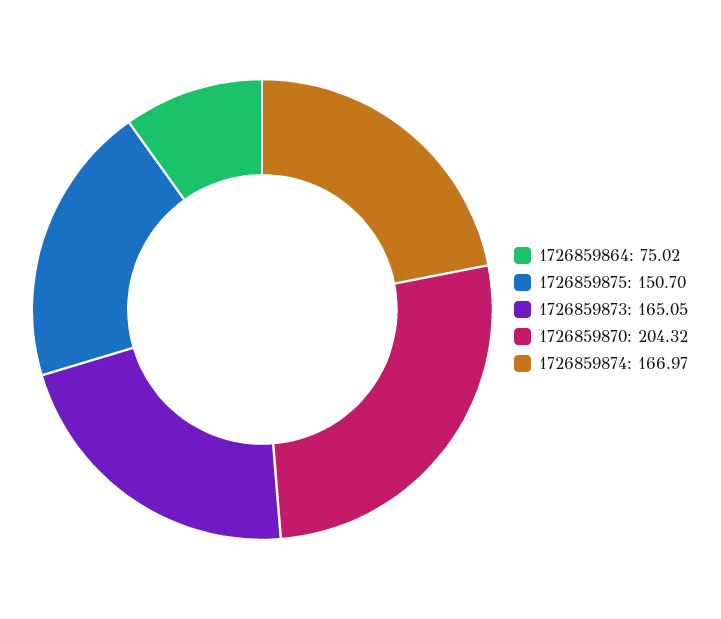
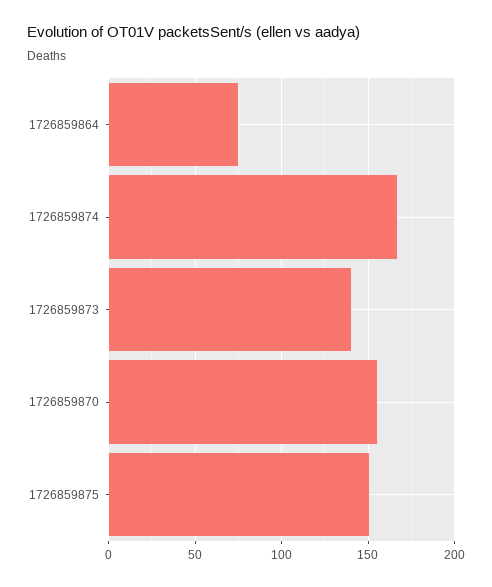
1726859873: 165.05 -> 140
1726859870: 204.32 -> 155

